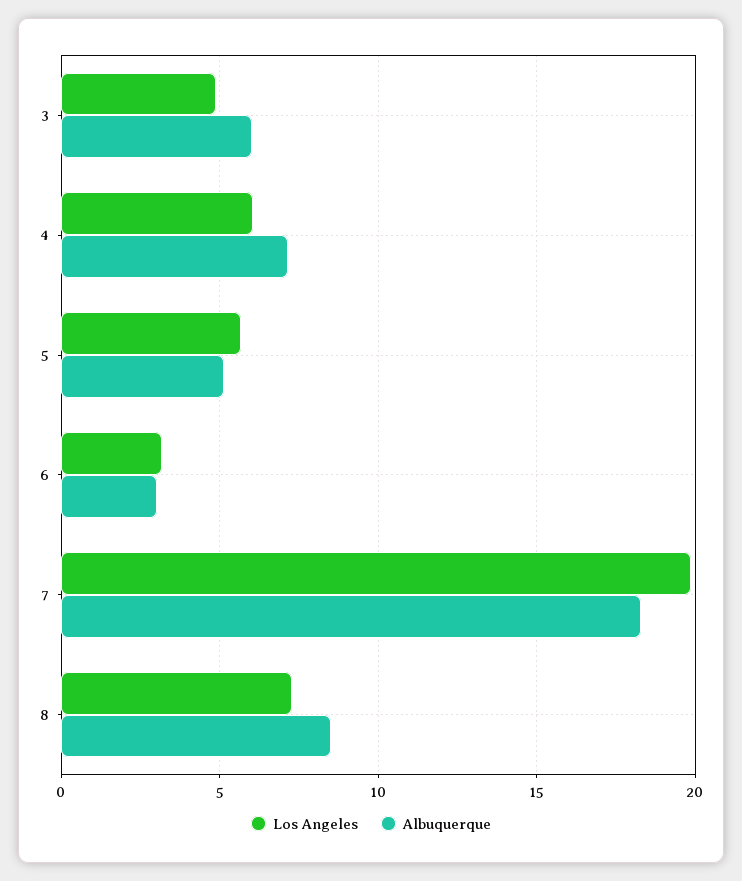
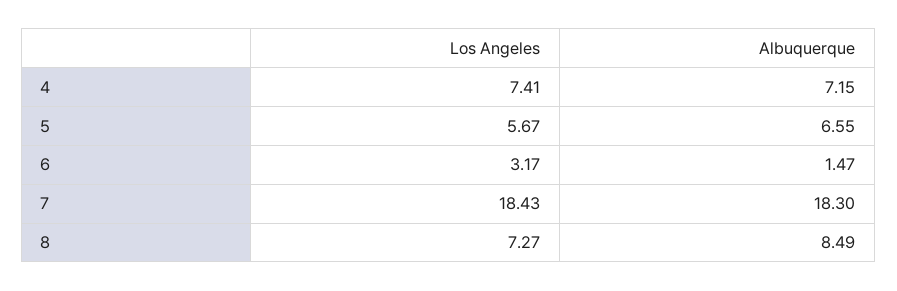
Los Angeles, 3: 5 -> none
Albuquerque, 3: 6 -> none
Los Angeles, 4: 6 -> 7.41
Albuquerque, 5: 5 -> 6.55
Albuquerque, 6: 3 -> 1.47
Los Angeles, 7: 20 -> 18.43

